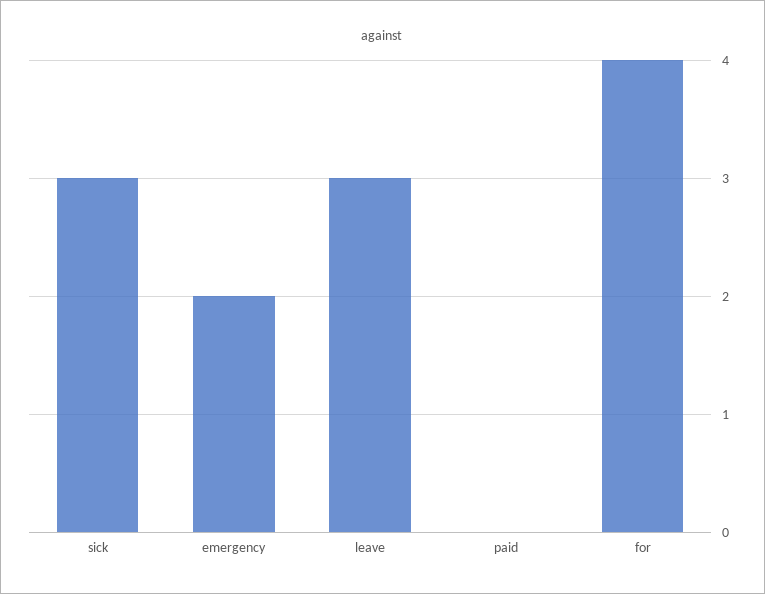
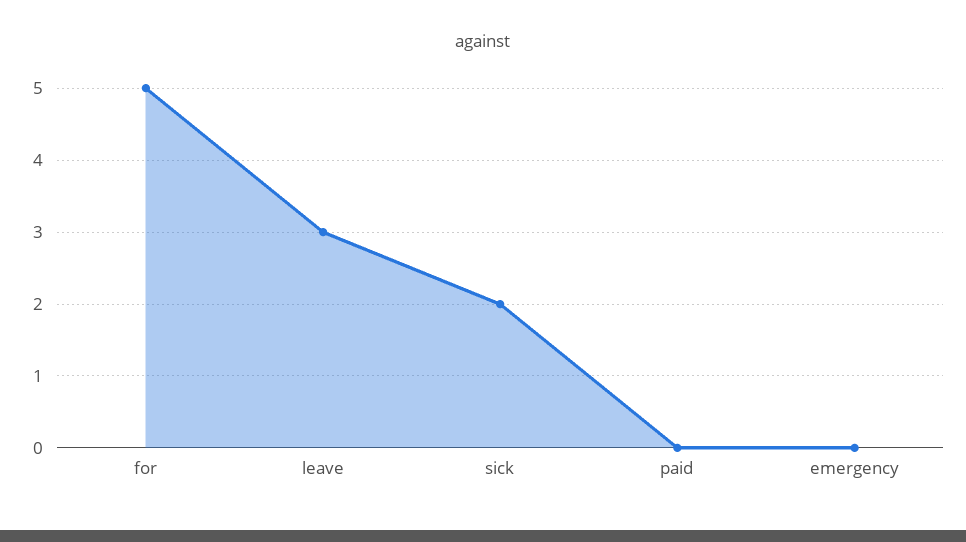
sick: 3 -> 2
emergency: 2 -> 0
for: 4 -> 5

